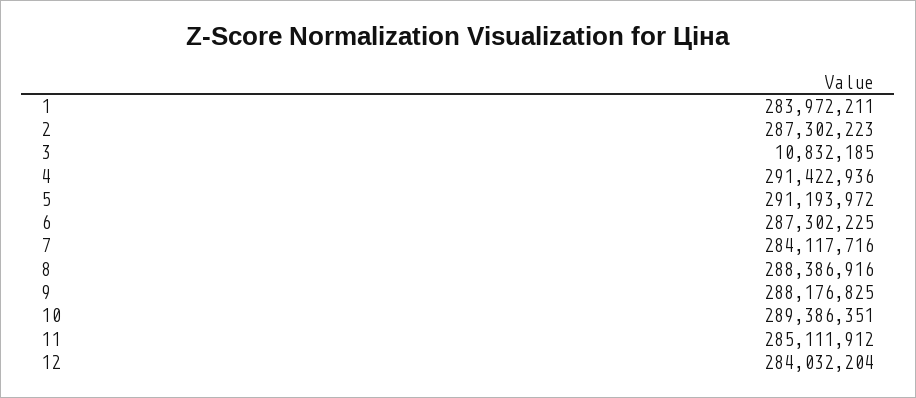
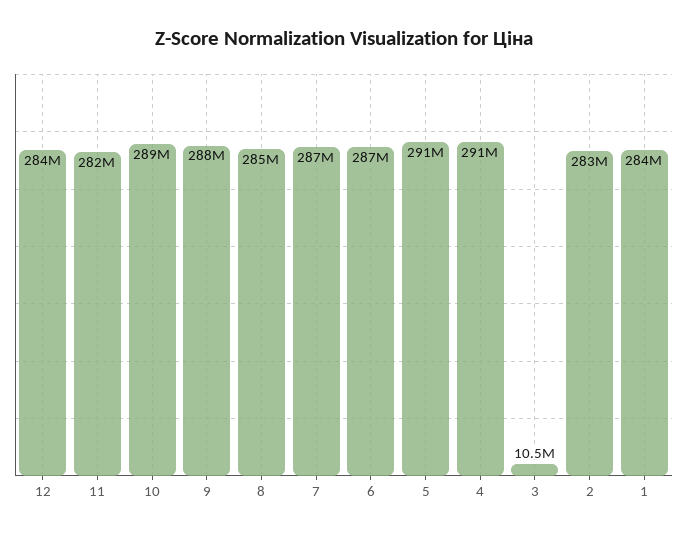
2: 287302223 -> 283000000
3: 10832185 -> 10500000
7: 284117716 -> 287000000
8: 288386916 -> 285000000
11: 285111912 -> 282000000

